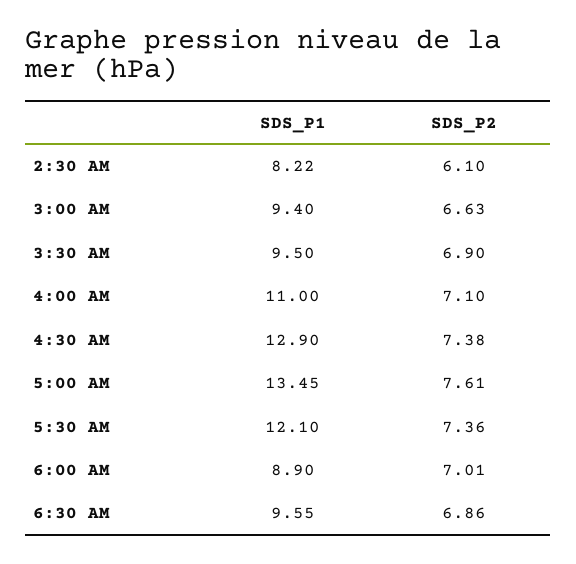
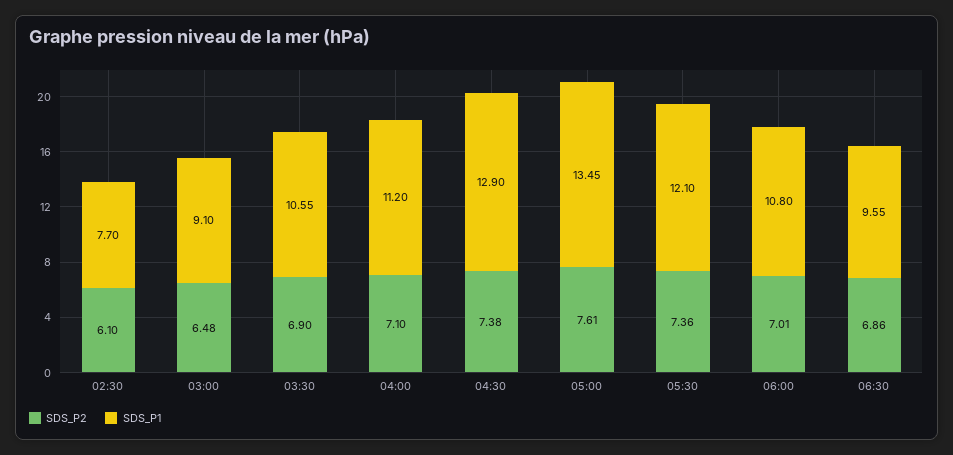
SDS_P1, 2:30 AM: 8.22 -> 7.7
SDS_P1, 3:00 AM: 9.4 -> 9.1
SDS_P2, 3:00 AM: 6.63 -> 6.48
SDS_P1, 3:30 AM: 9.5 -> 10.55
SDS_P1, 4:00 AM: 11 -> 11.2
SDS_P1, 6:00 AM: 8.9 -> 10.8

